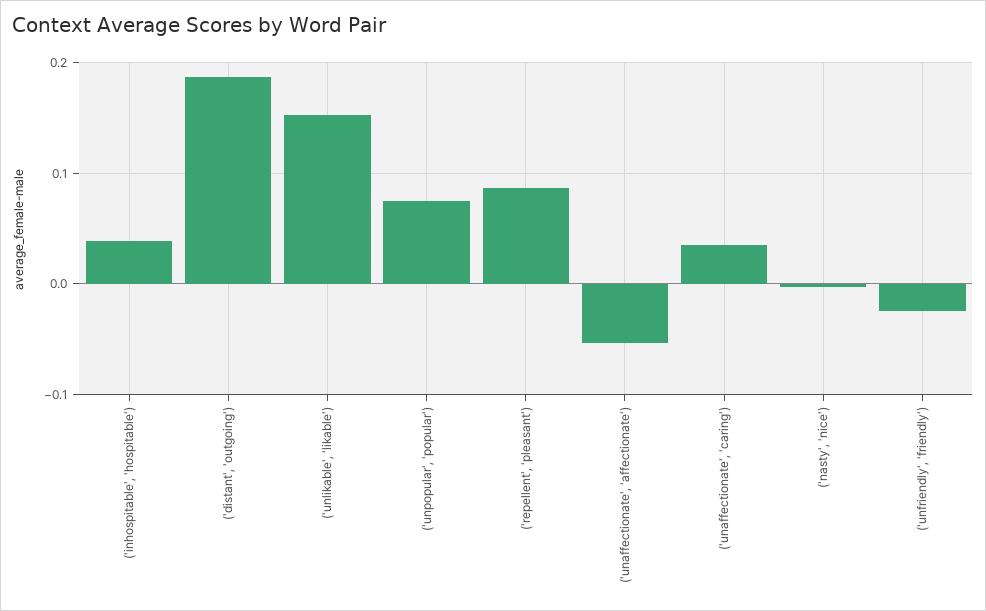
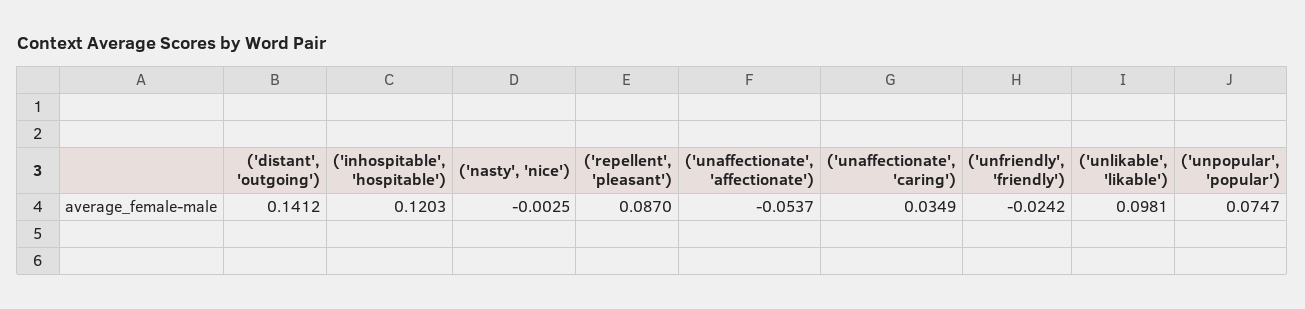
('inhospitable', 'hospitable'): 0.04 -> 0.1203
('distant', 'outgoing'): 0.19 -> 0.1412
('unlikable', 'likable'): 0.15 -> 0.0981

